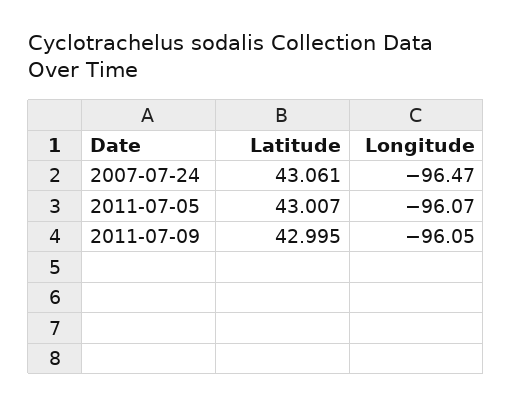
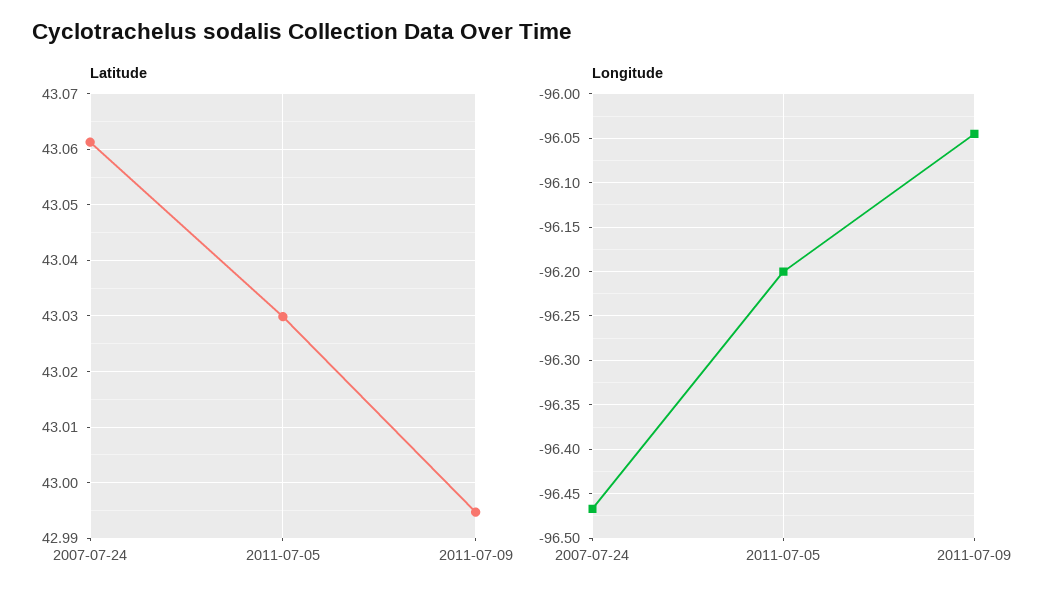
Latitude, 2011-07-05: 43.007 -> 43.03
Longitude, 2011-07-05: -96.07 -> -96.2

